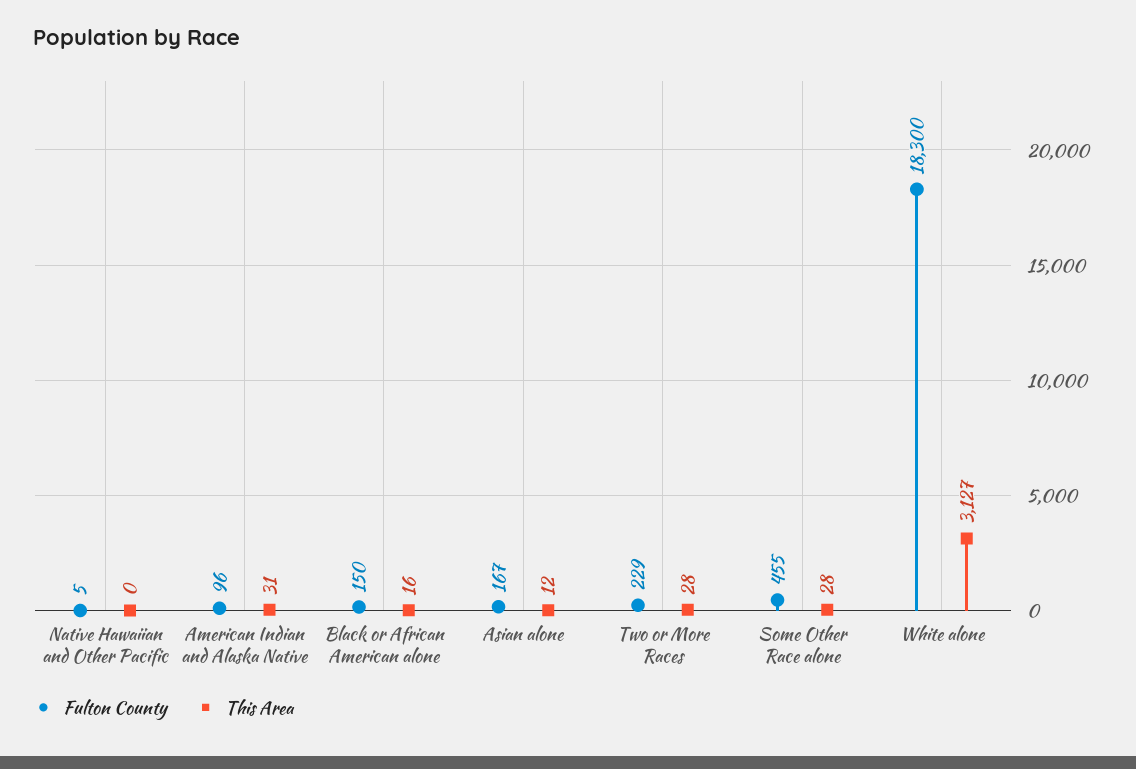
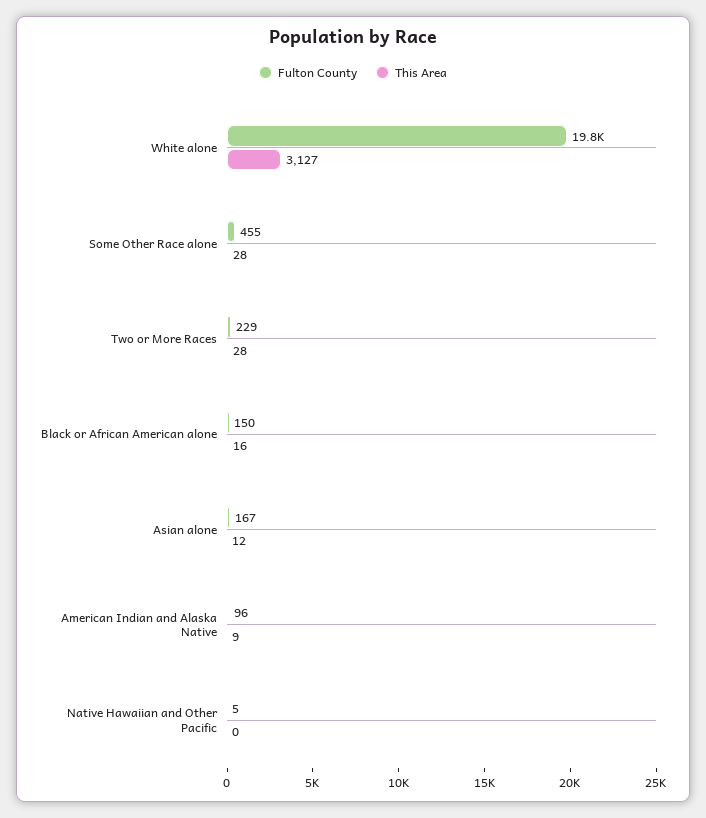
This Area, American Indian and Alaska Native: 31 -> 9
Fulton County, White alone: 18300 -> 19800

